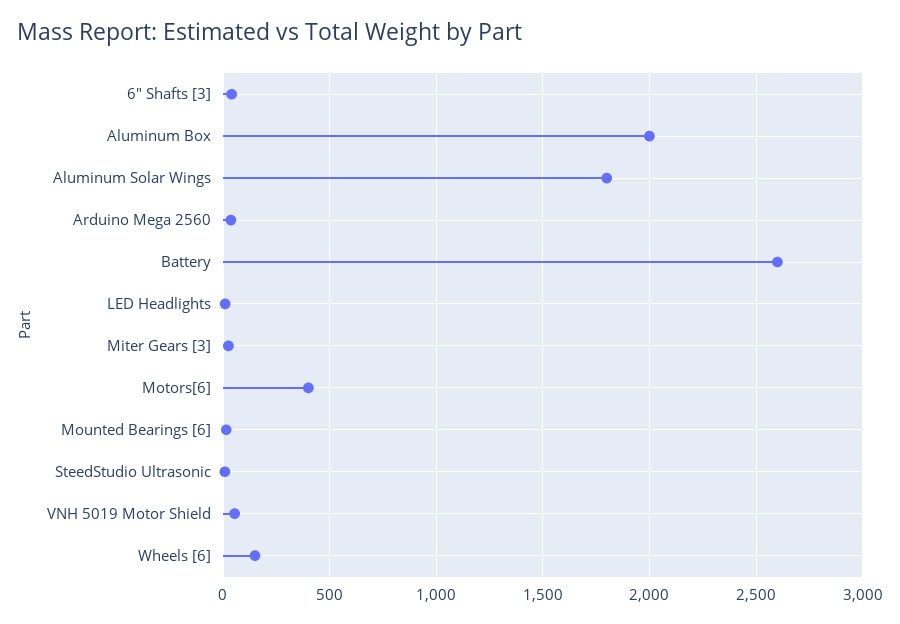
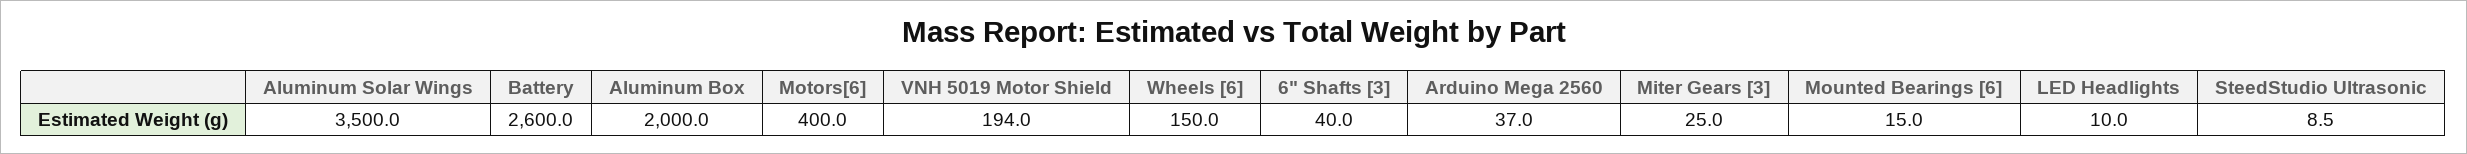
Aluminum Solar Wings: 1800 -> 3500
VNH 5019 Motor Shield: 50 -> 194

